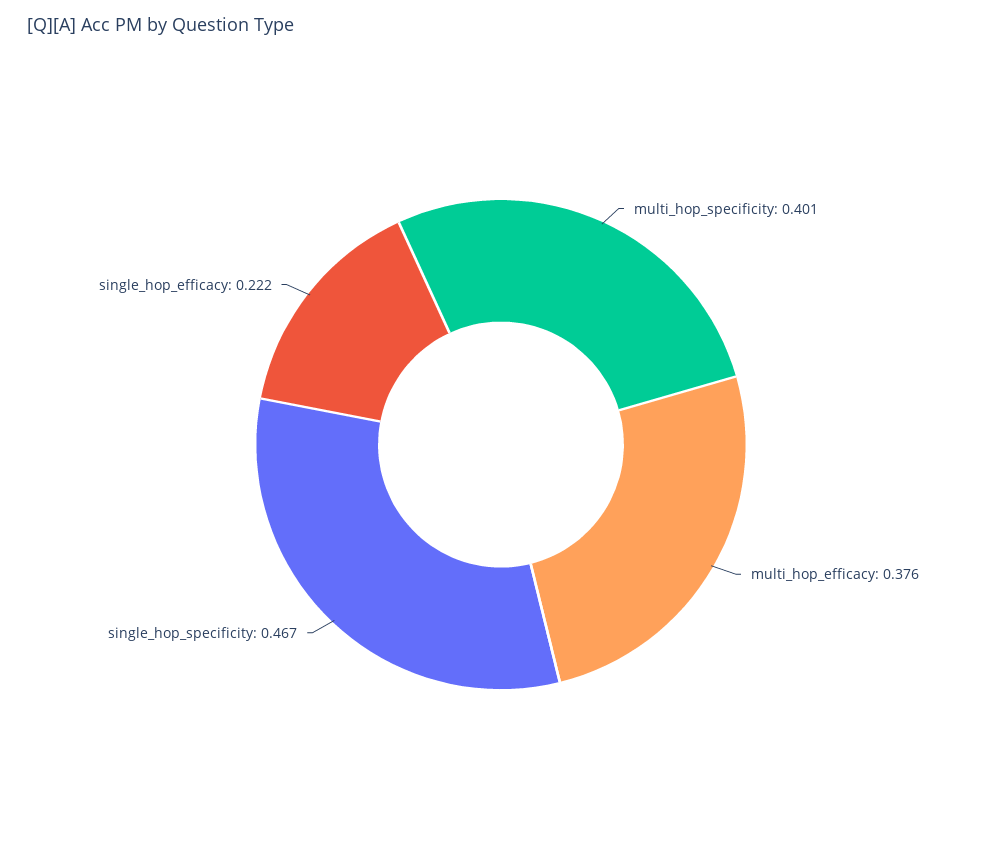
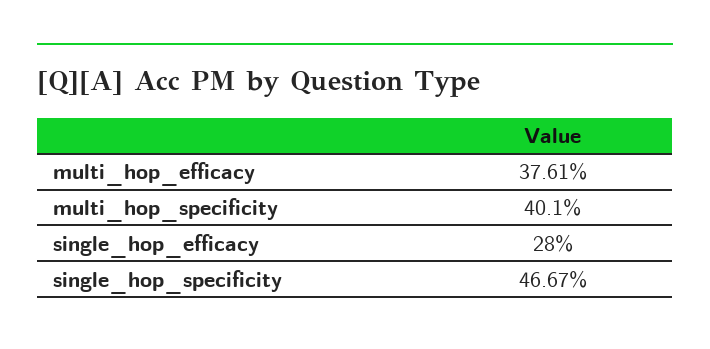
single_hop_efficacy: 0.222 -> 0.28

